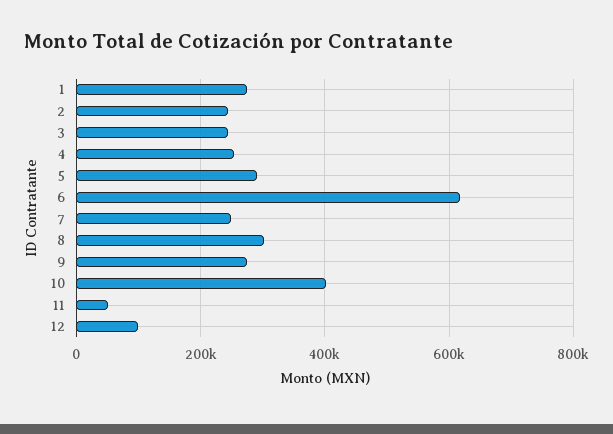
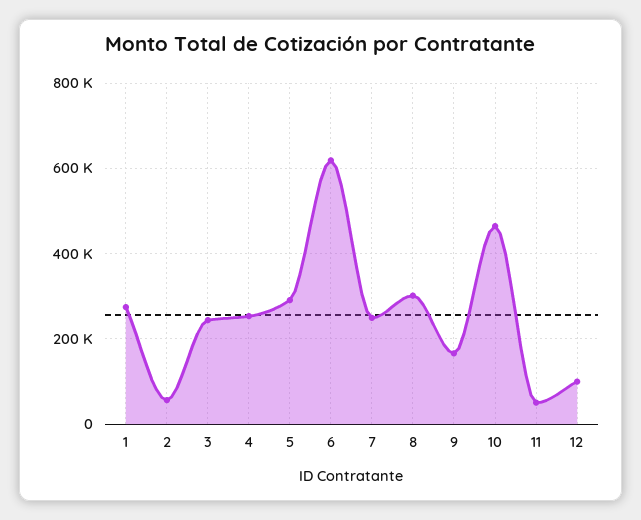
2: 240000 -> 60000
9: 280000 -> 160000
10: 400000 -> 460000

